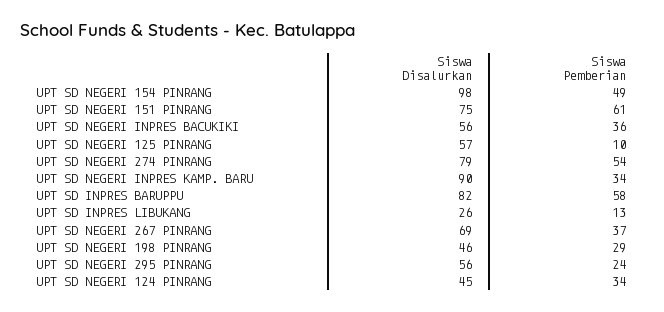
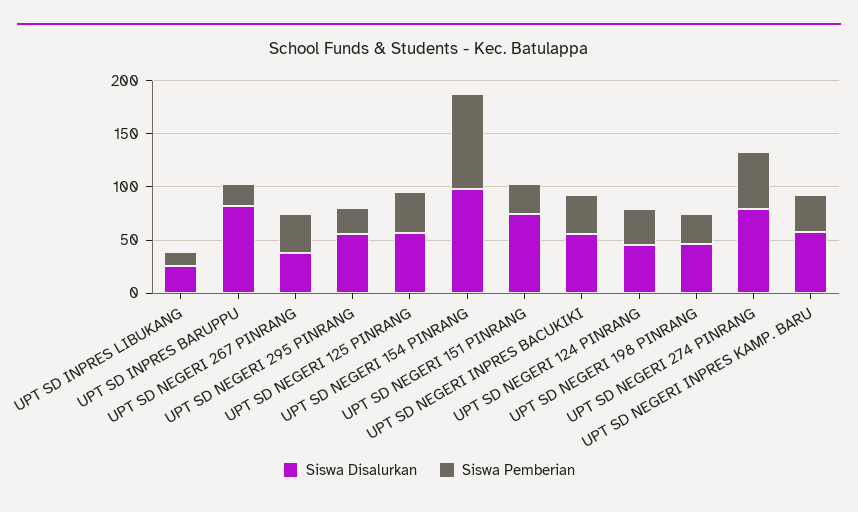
Siswa Pemberian, UPT SD NEGERI 154 PINRANG: 49 -> 90
Siswa Pemberian, UPT SD NEGERI 151 PINRANG: 61 -> 30
Siswa Pemberian, UPT SD NEGERI 125 PINRANG: 10 -> 40
Siswa Disalurkan, UPT SD NEGERI INPRES KAMP. BARU: 90 -> 60
Siswa Pemberian, UPT SD INPRES BARUPPU: 58 -> 20
Siswa Disalurkan, UPT SD NEGERI 267 PINRANG: 69 -> 40

